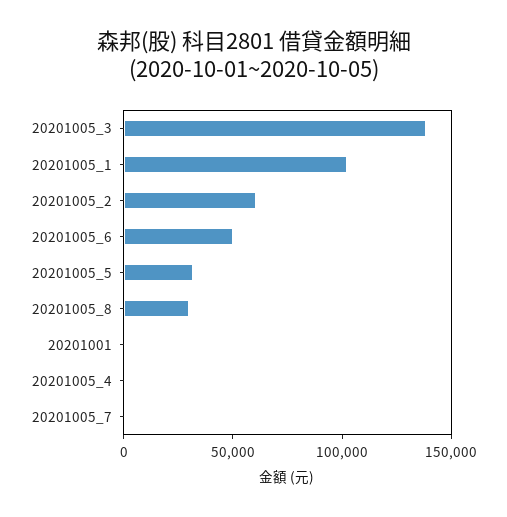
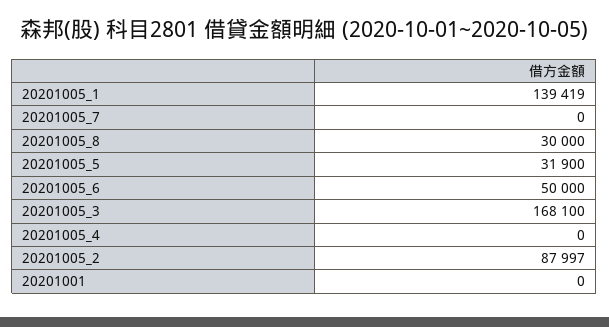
20201005_3: 140000 -> 168100
20201005_1: 100000 -> 139419
20201005_2: 60000 -> 87997

